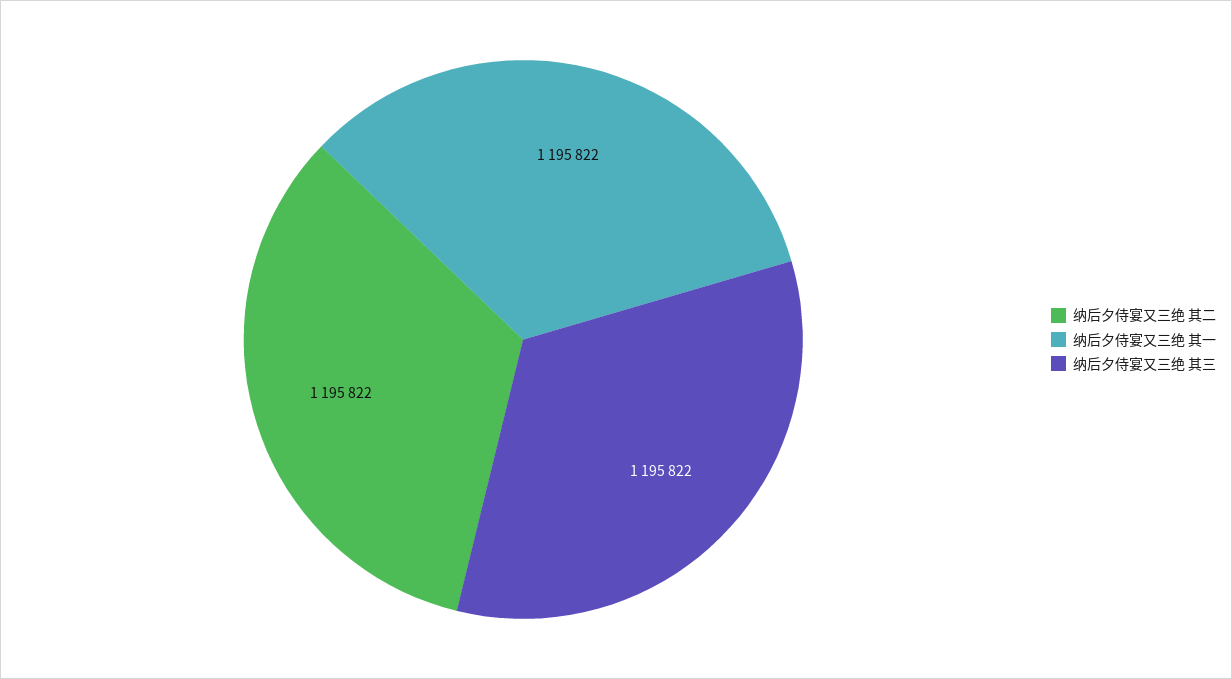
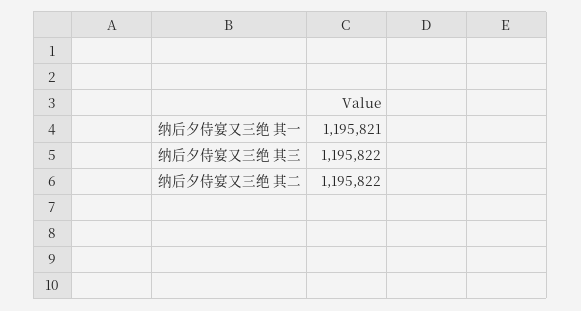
纳后夕侍宴又三绝 其一: 1195822 -> 1195821

